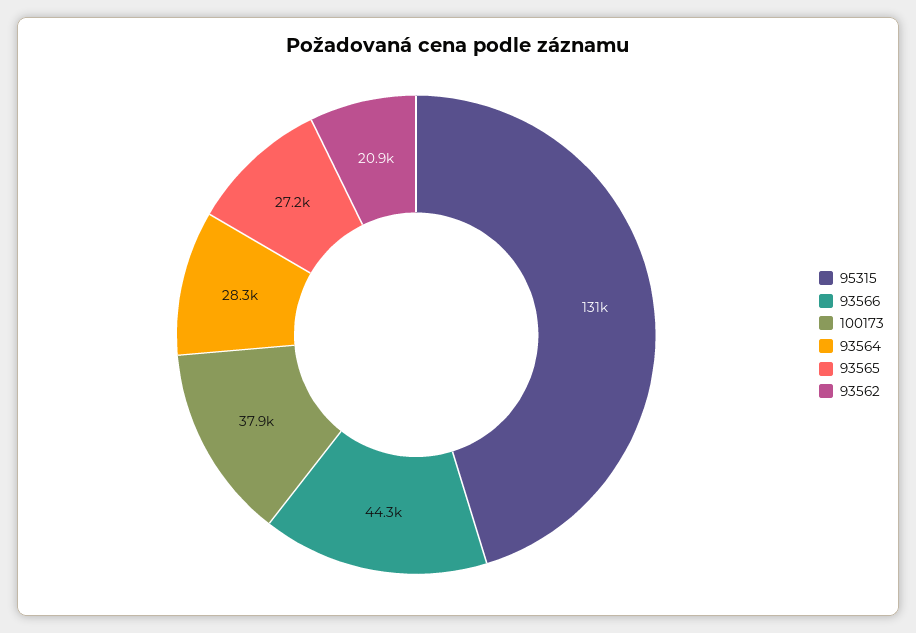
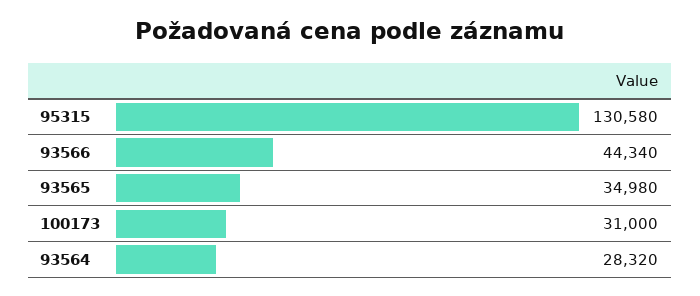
100173: 37900 -> 31000
93565: 27200 -> 34980
93562: 20900 -> none

